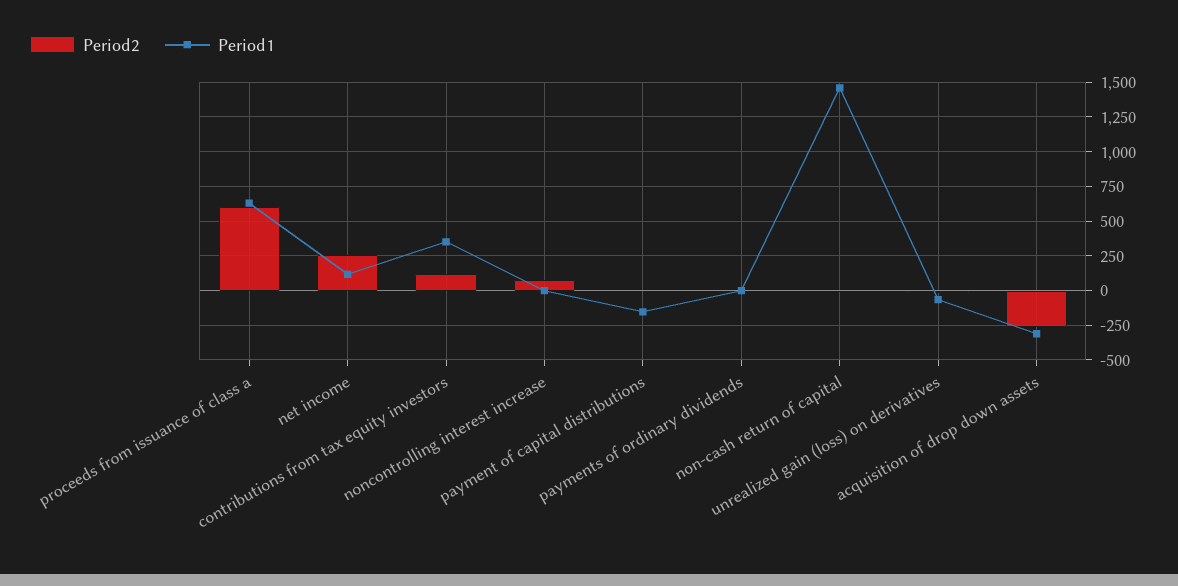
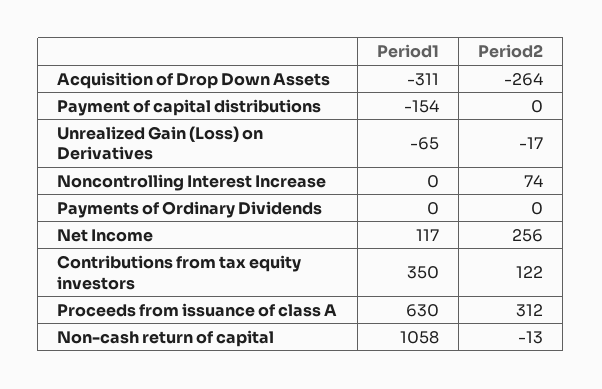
Period2, proceeds from issuance of class a: 600 -> 312
Period1, non-cash return of capital: 1450 -> 1058

